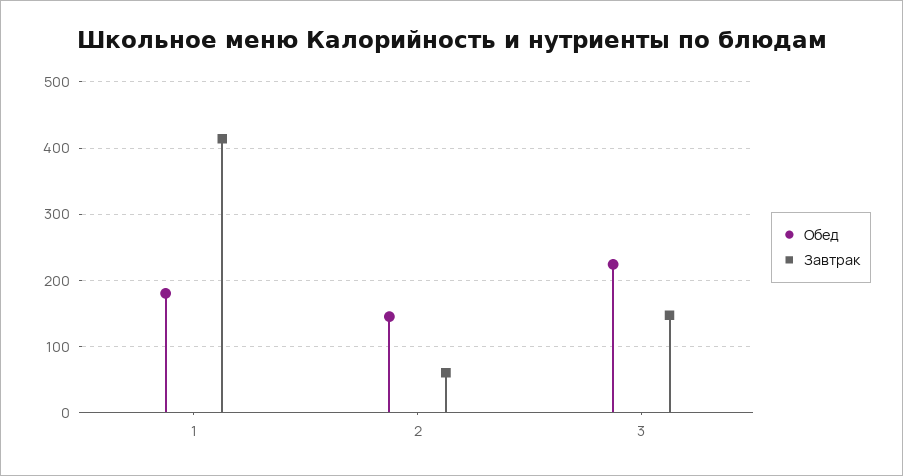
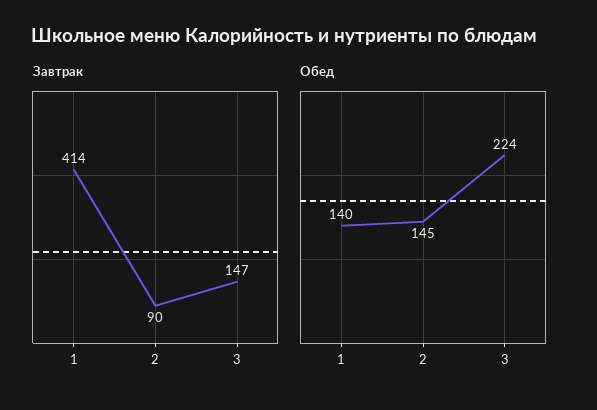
Обед, 1: 180 -> 140
Завтрак, 2: 60 -> 90

